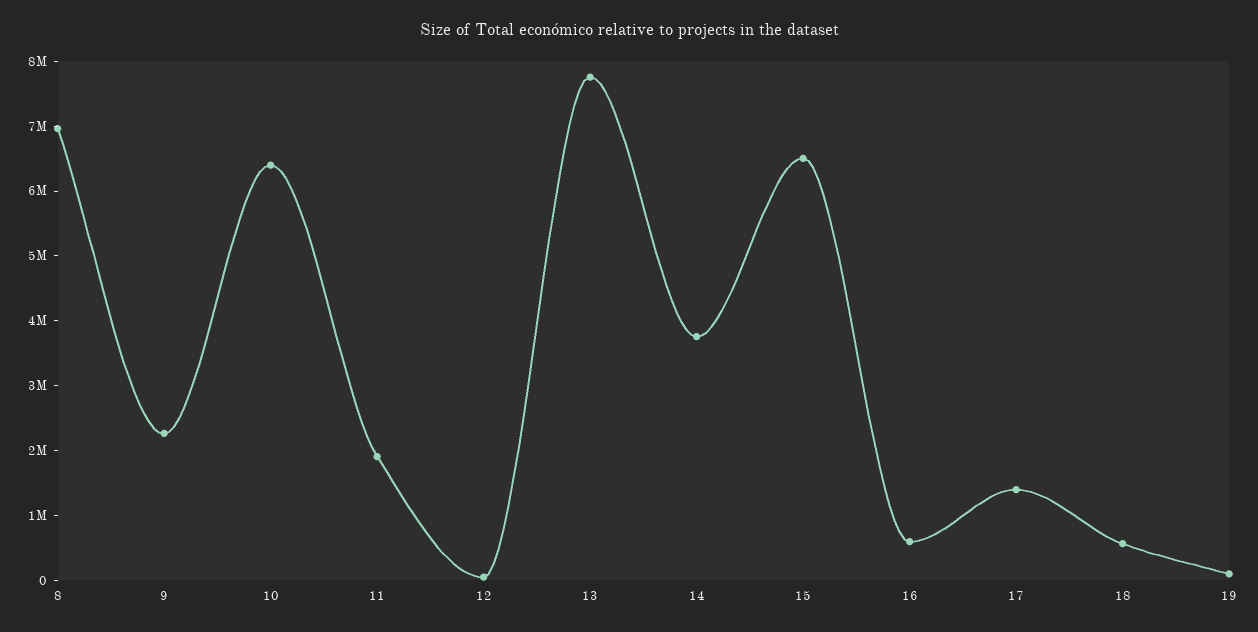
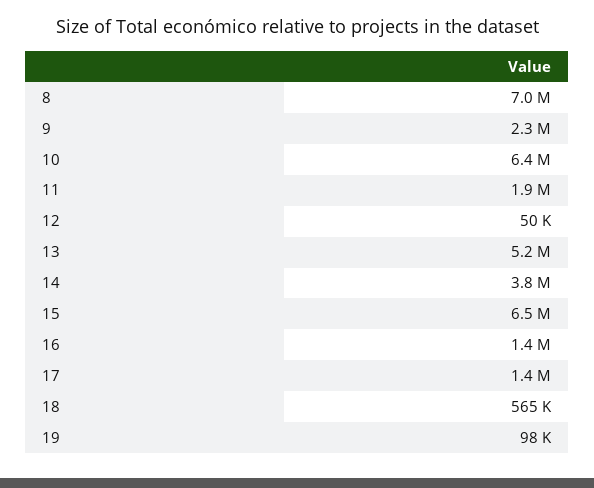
13: 7800000 -> 5200000
16: 600000 -> 1400000

